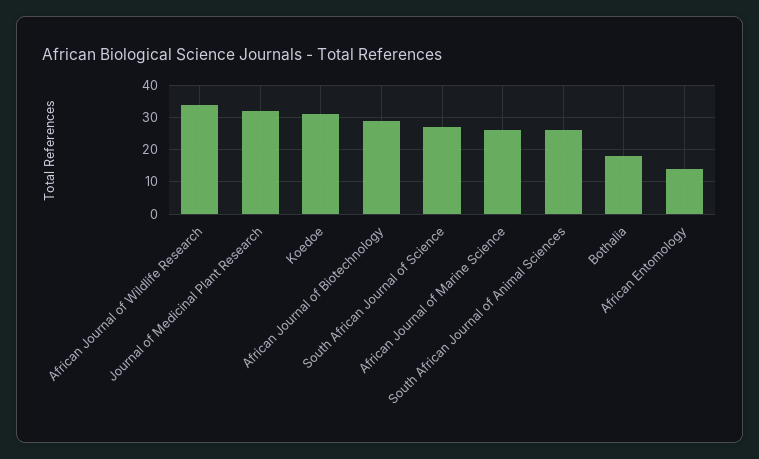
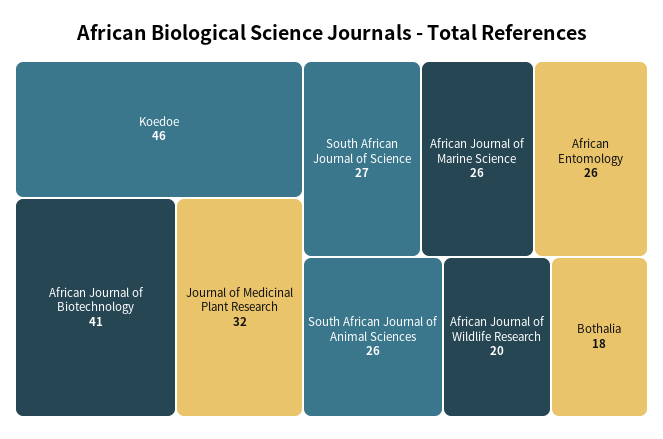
African Journal of Wildlife Research: 35 -> 20
Koedoe: 30 -> 46
African Journal of Biotechnology: 30 -> 41
African Entomology: 15 -> 26

